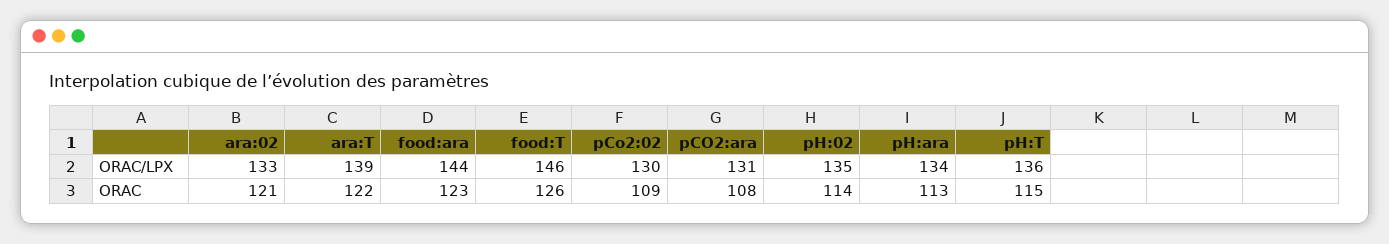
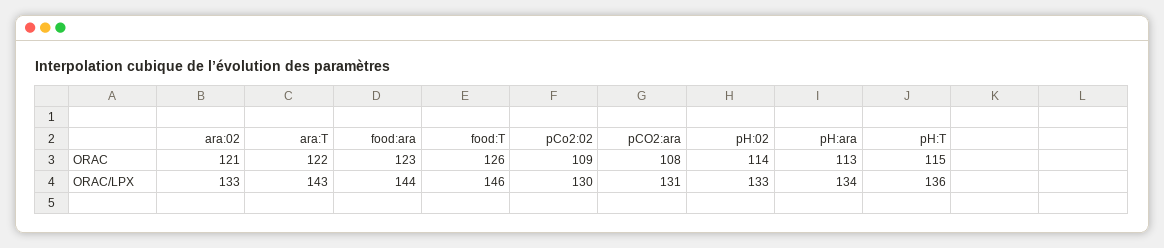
ara:T, ORAC/LPX: 139 -> 143
pH:02, ORAC/LPX: 135 -> 133

